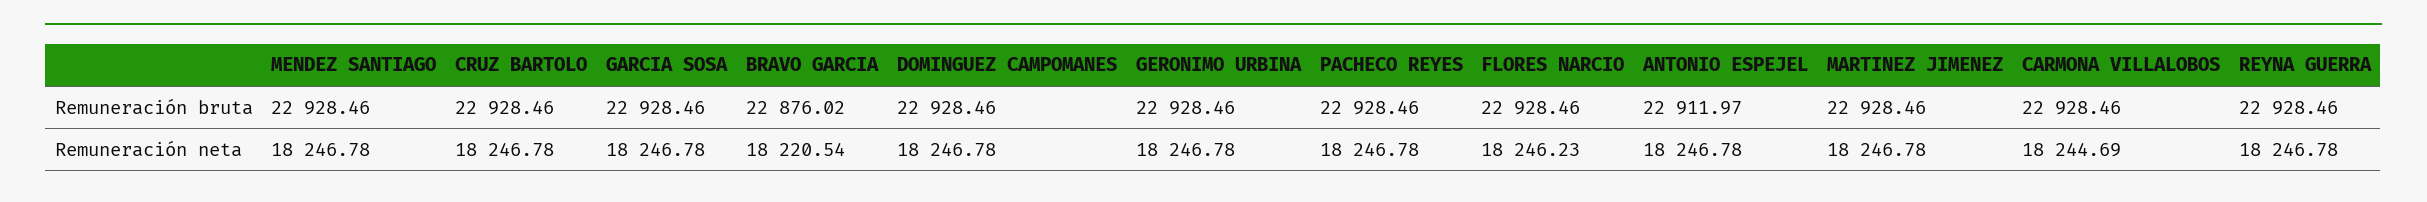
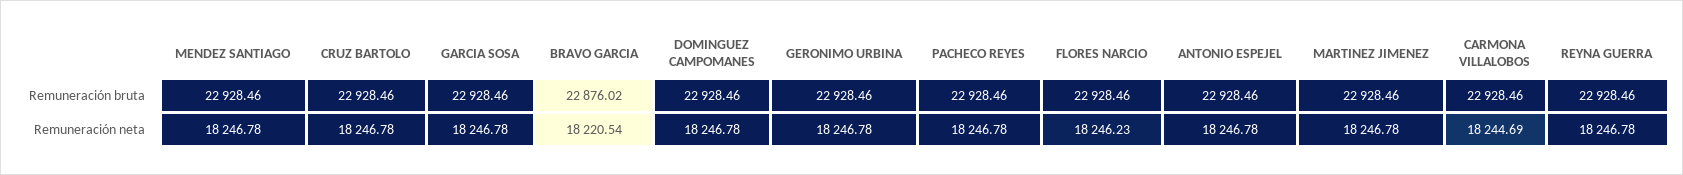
ANTONIO ESPEJEL, Remuneración bruta: 22911.97 -> 22928.46

